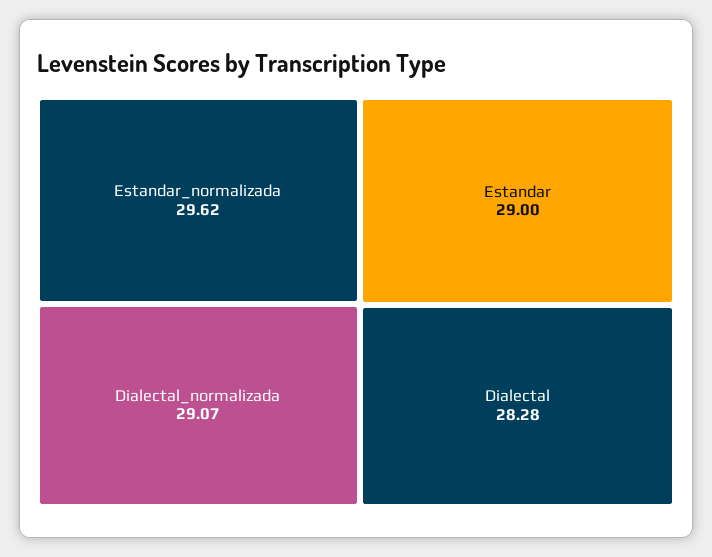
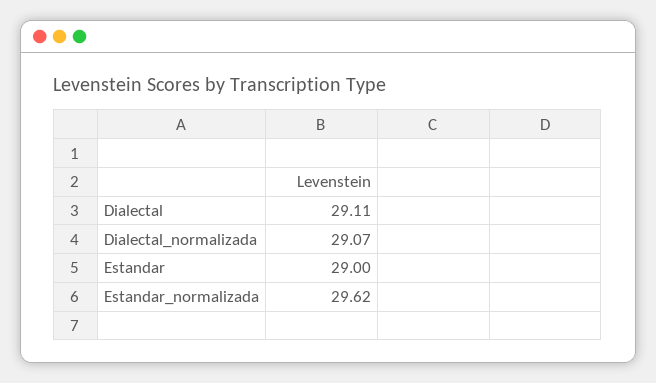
Dialectal: 28.28 -> 29.11

